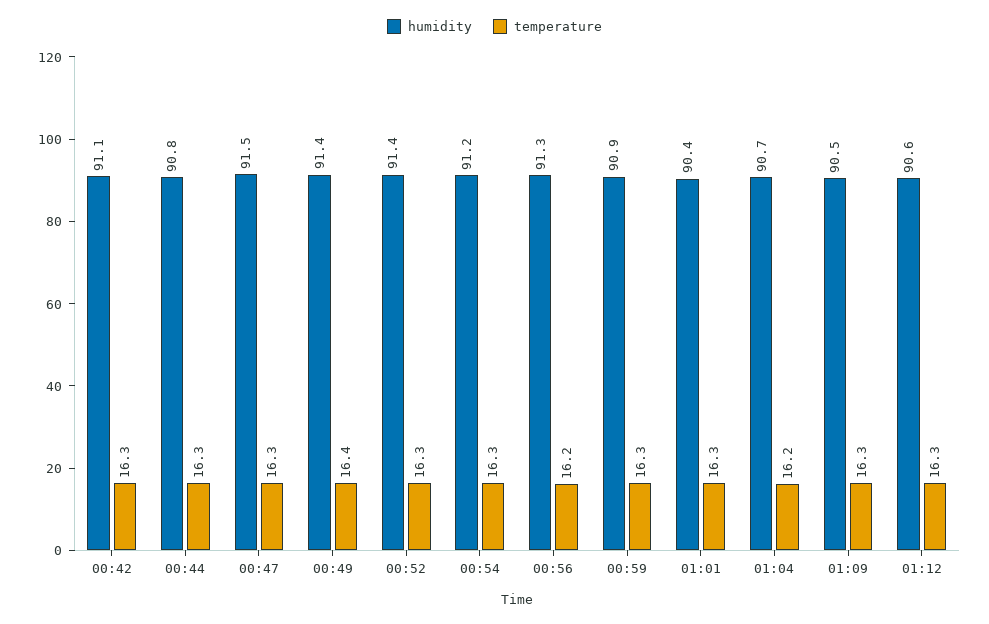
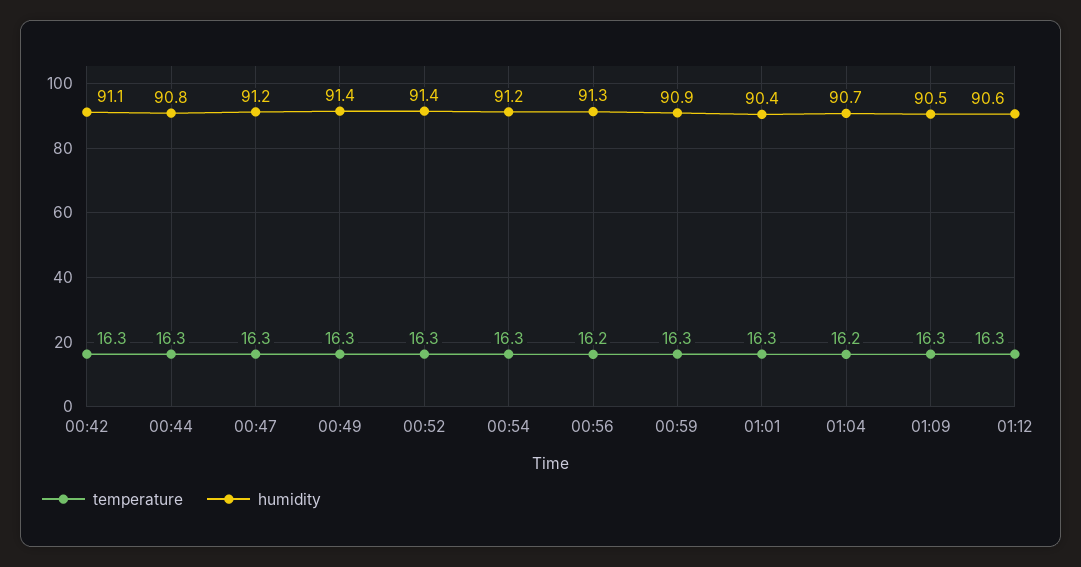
humidity, 00:47: 91.5 -> 91.2
temperature, 00:49: 16.4 -> 16.3

